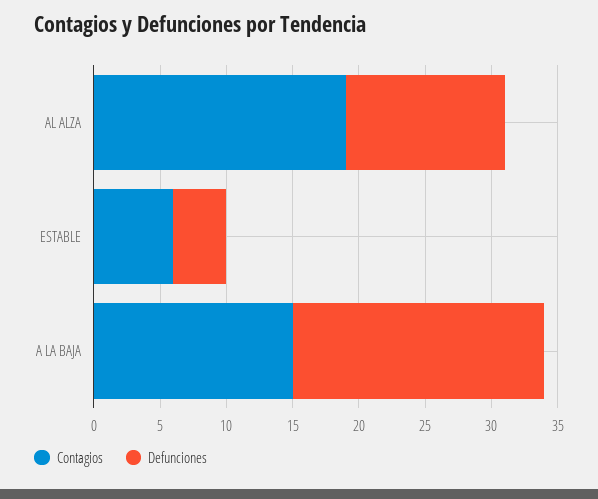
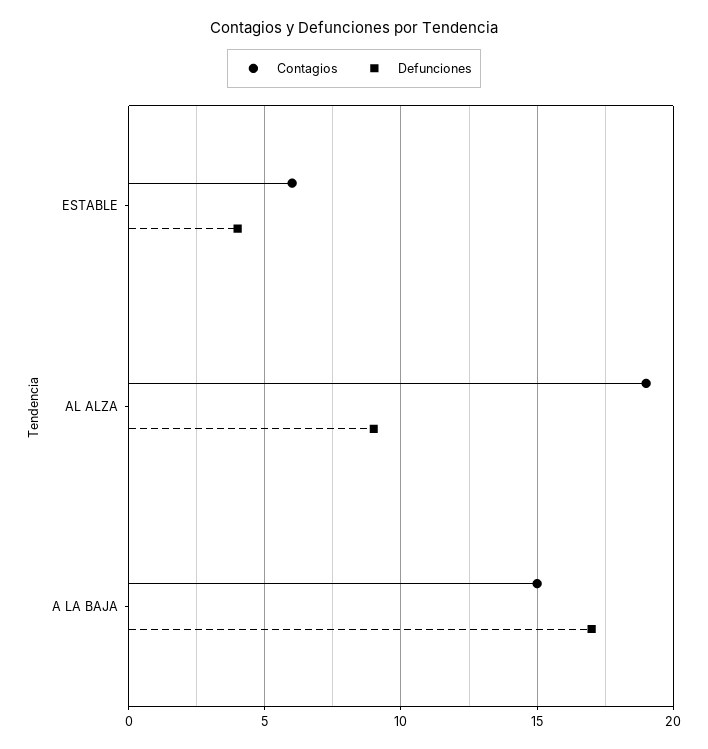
Defunciones, AL ALZA: 12 -> 9
Defunciones, A LA BAJA: 19 -> 17

